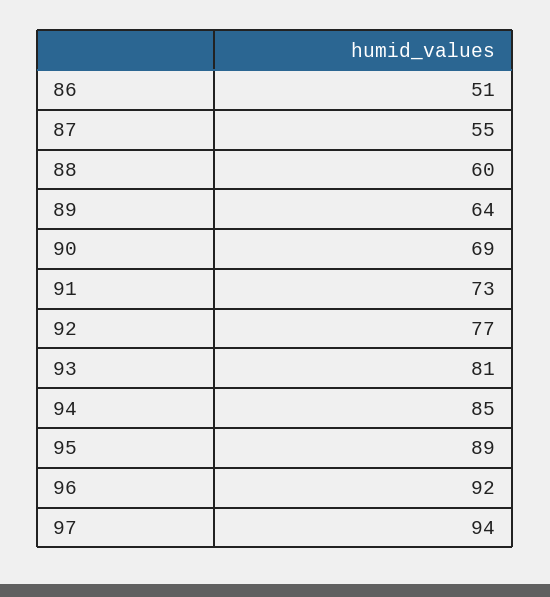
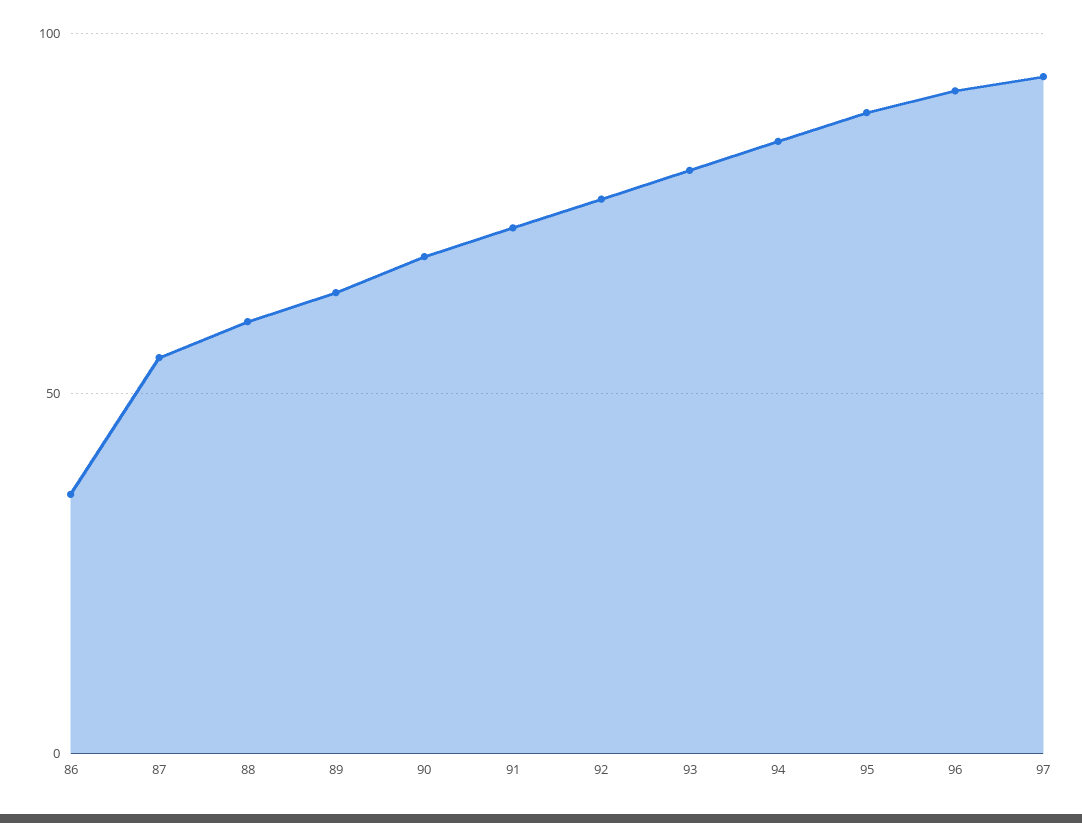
86: 51 -> 35

